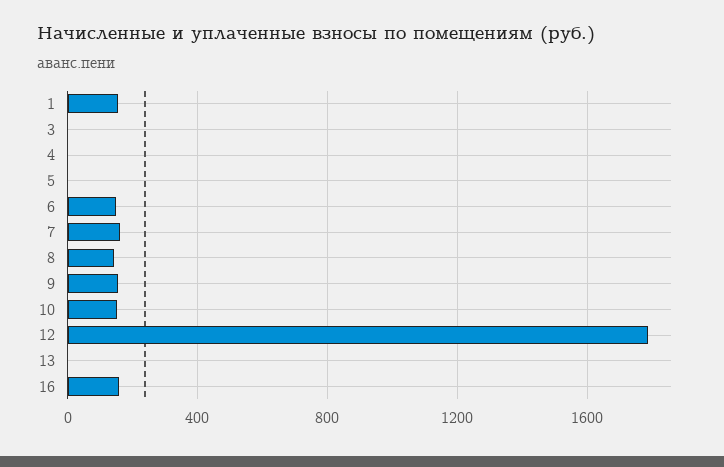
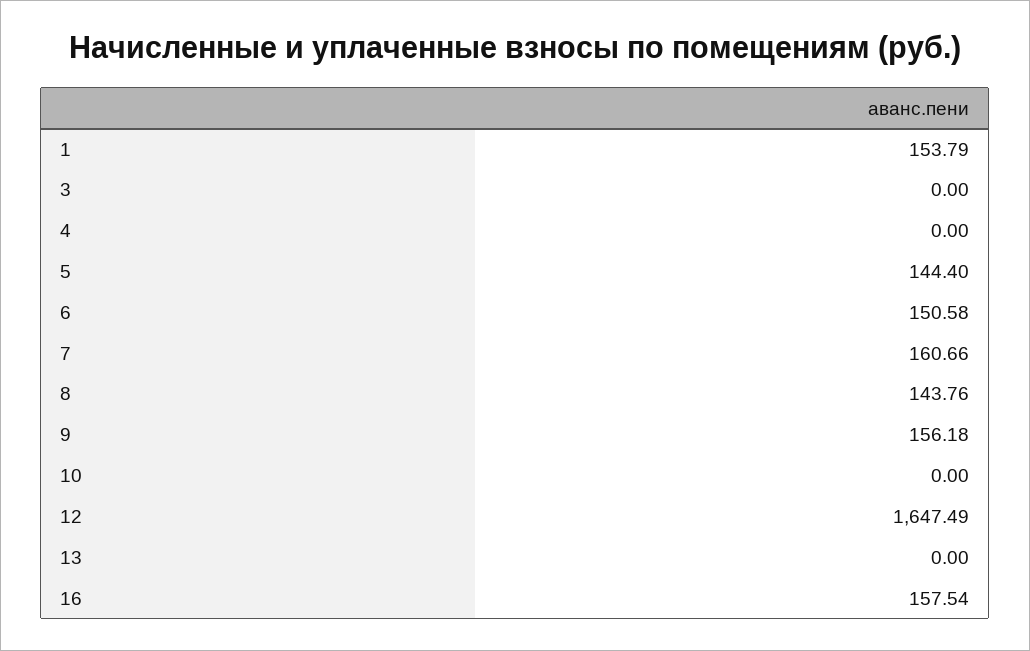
5: 0 -> 144.4
10: 150 -> 0
12: 1800 -> 1647.49

